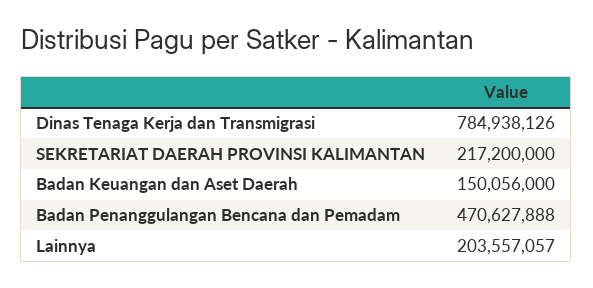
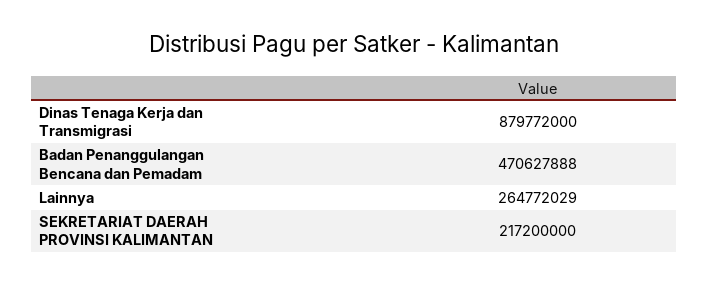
Dinas Tenaga Kerja dan Transmigrasi: 784938126 -> 879772000
Badan Keuangan dan Aset Daerah: 150056000 -> none
Lainnya: 203557057 -> 264772029

